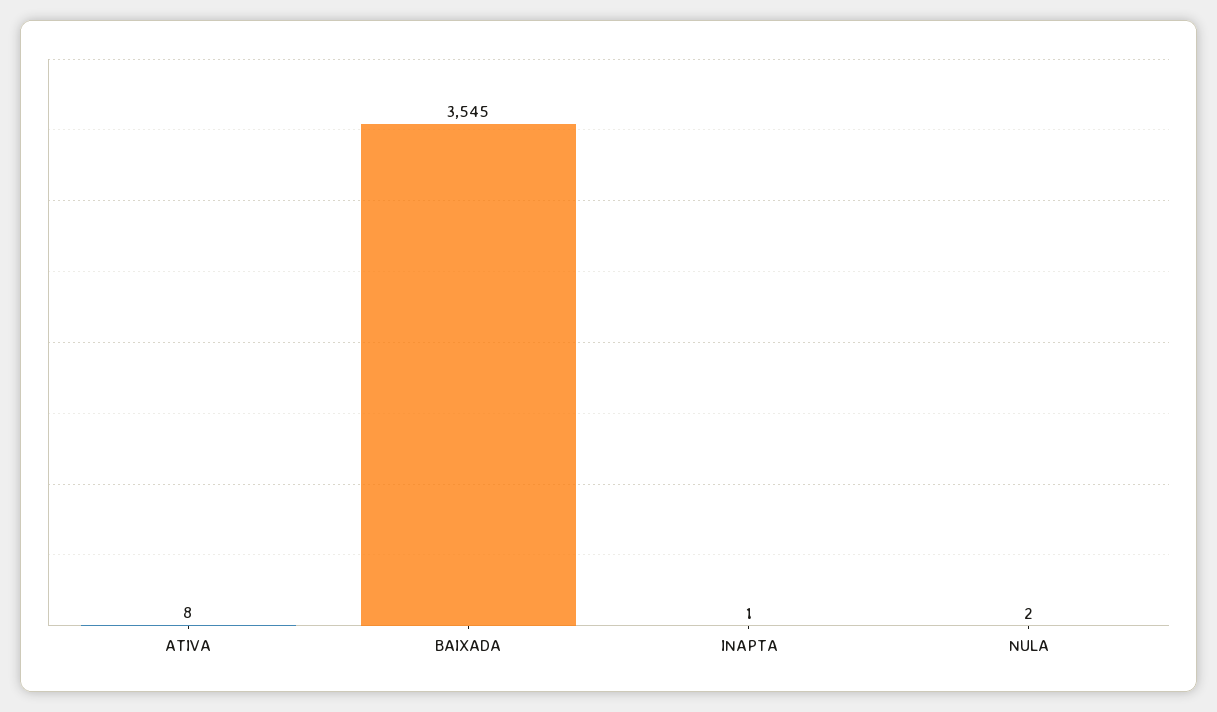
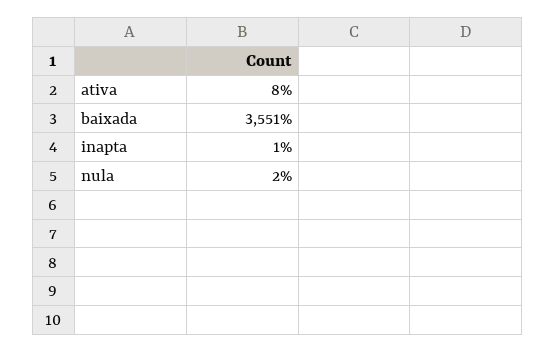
BAIXADA: 3545 -> 3551

